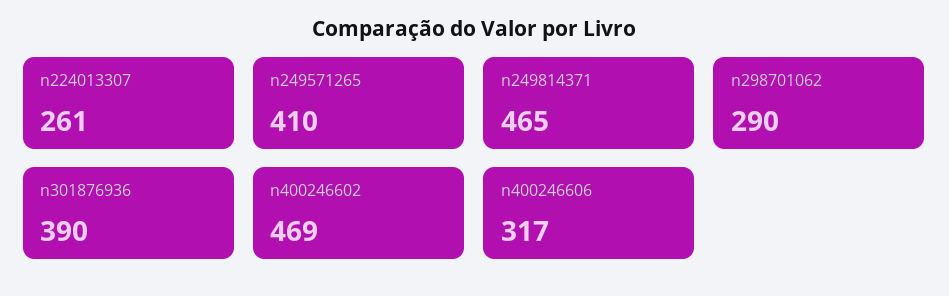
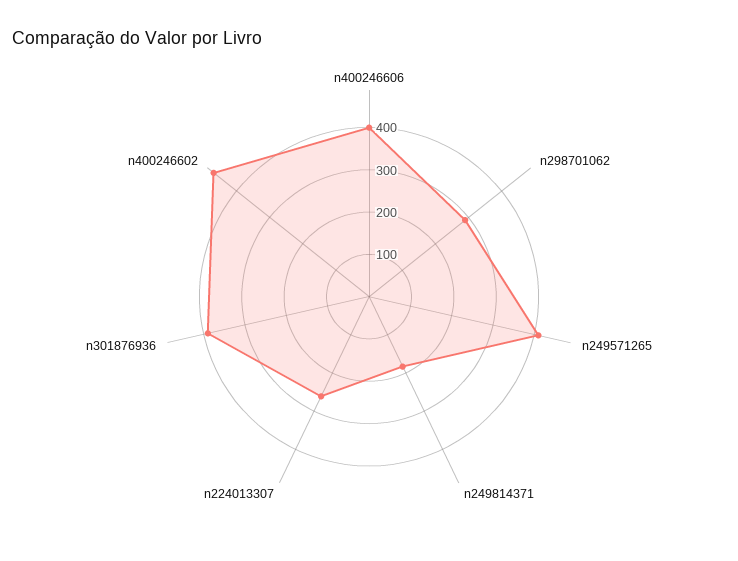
n249814371: 465 -> 180
n400246606: 317 -> 400

